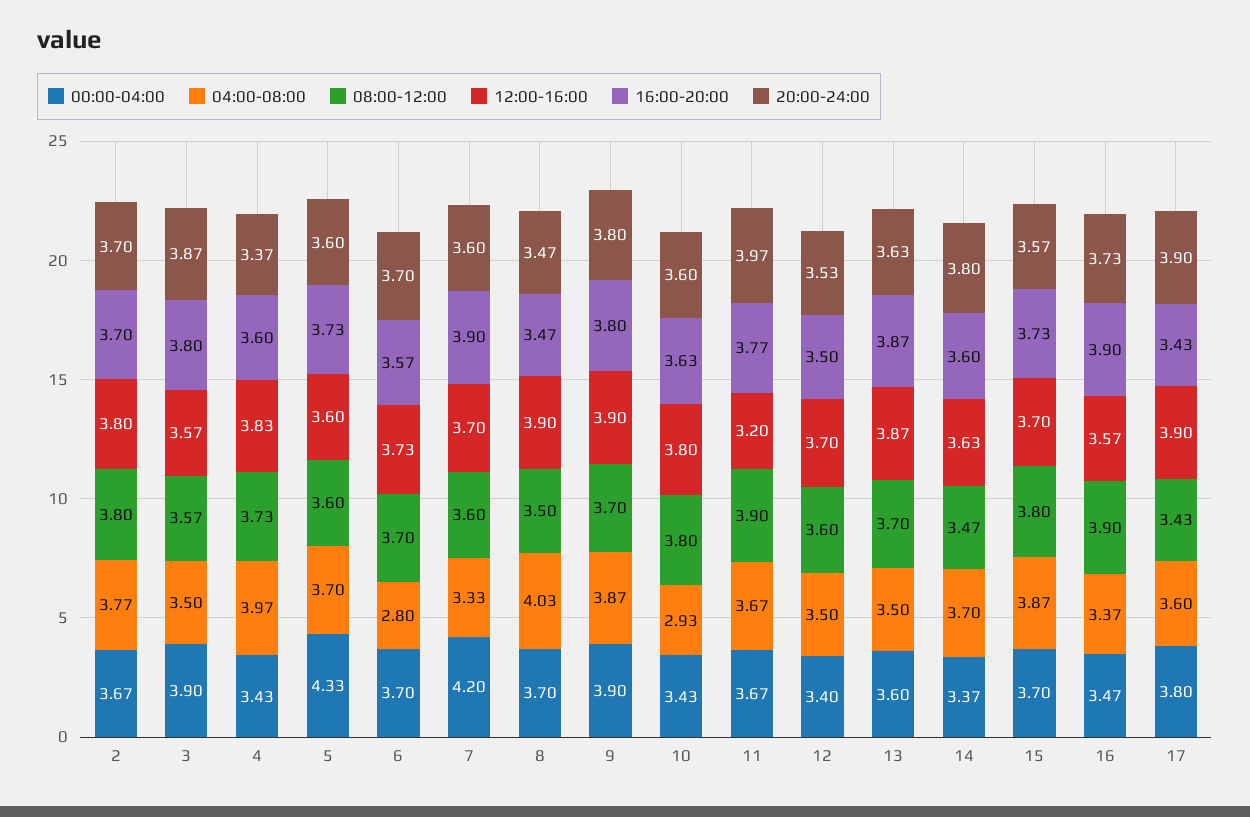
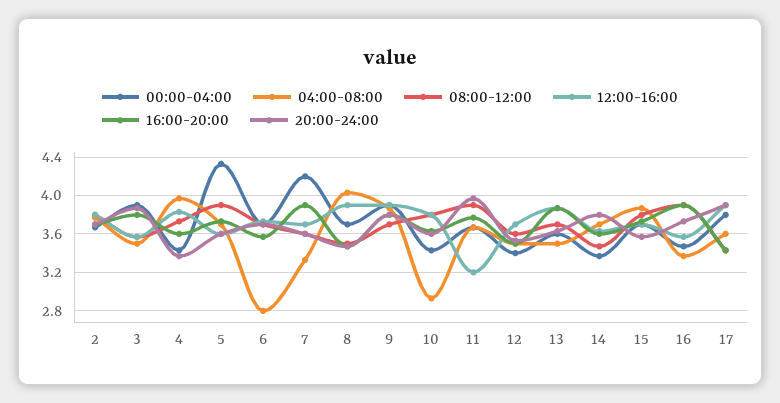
08:00-12:00, 5: 3.6 -> 3.9

